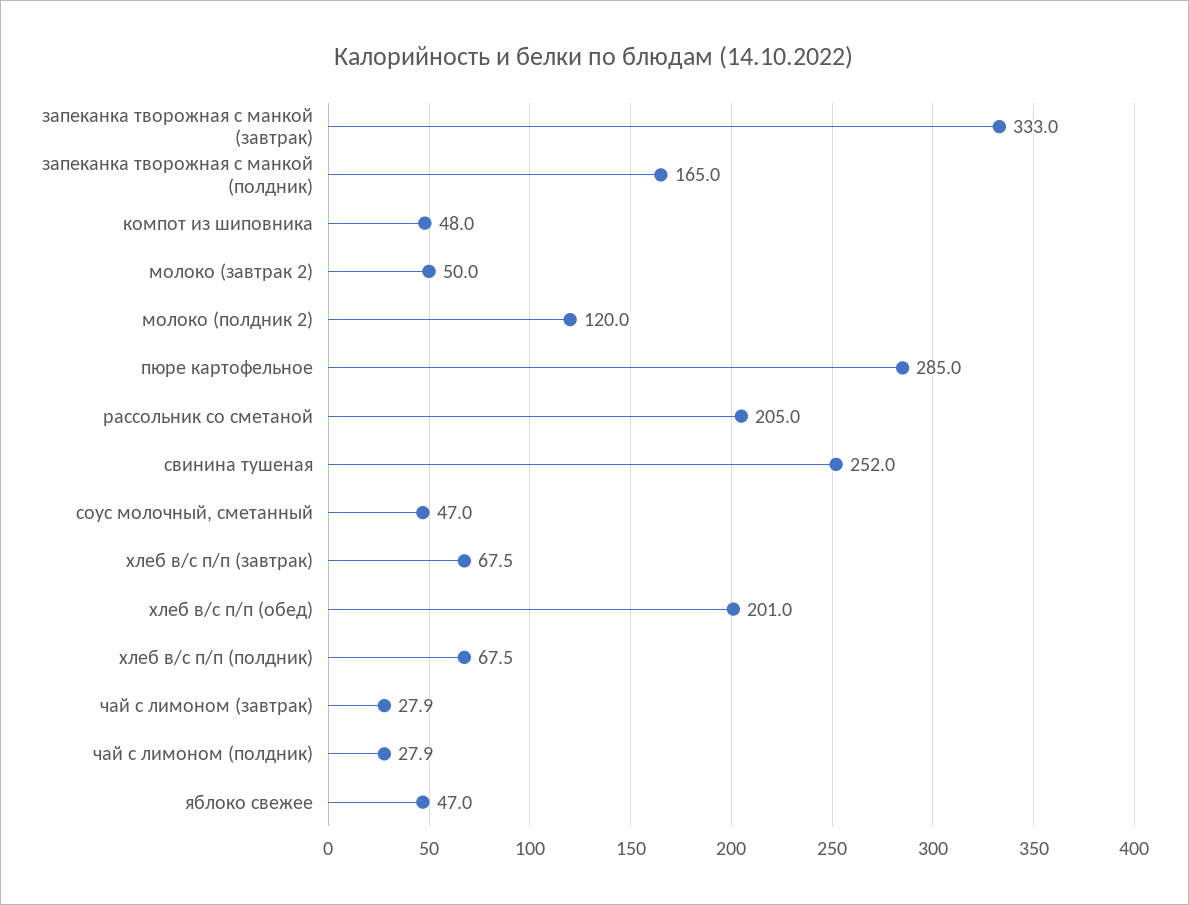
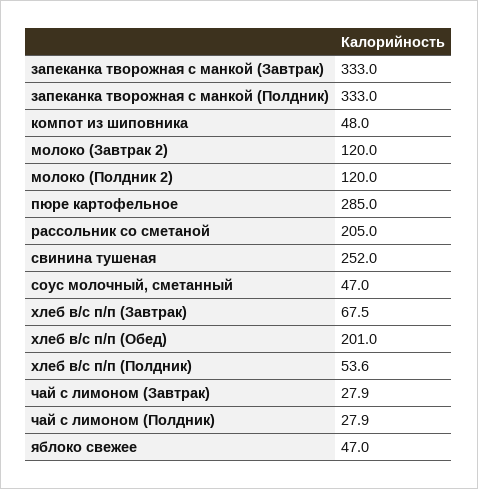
запеканка творожная с манкой (полдник): 165 -> 333
молоко (завтрак 2): 50 -> 120
хлеб в/с п/п (полдник): 67.5 -> 53.6

